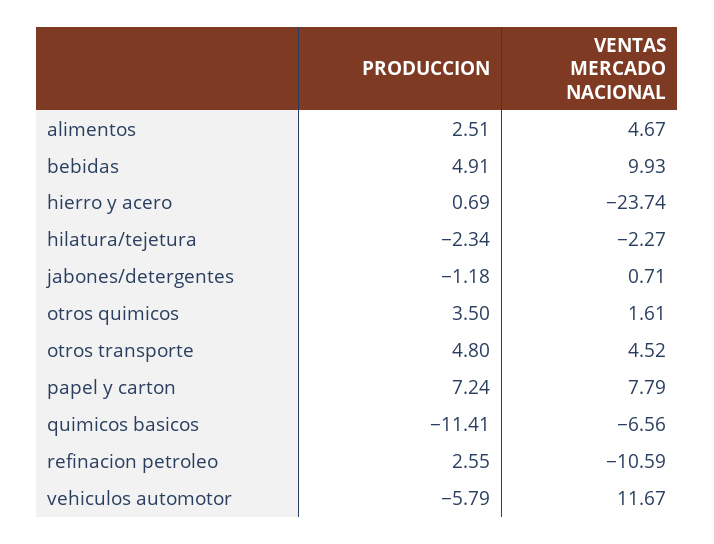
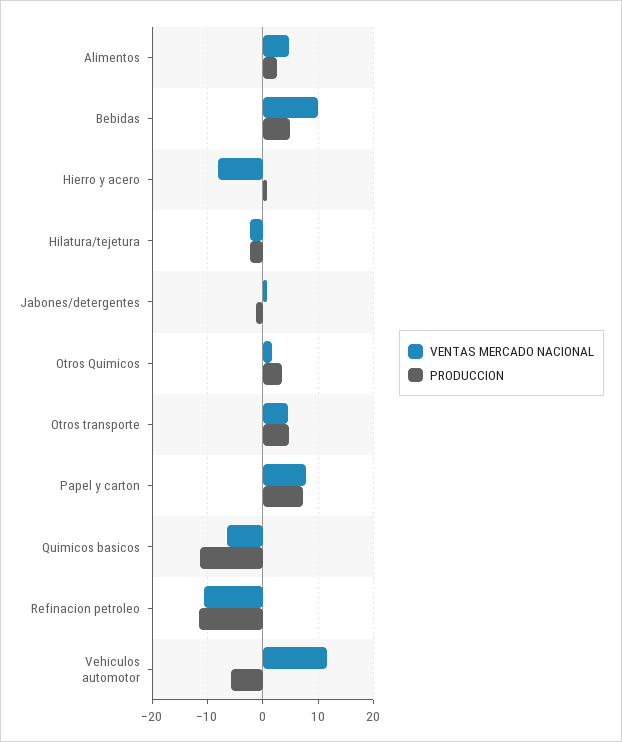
VENTAS MERCADO NACIONAL, hierro y acero: -23.74 -> -8
PRODUCCION, refinacion petroleo: 2.55 -> -12

